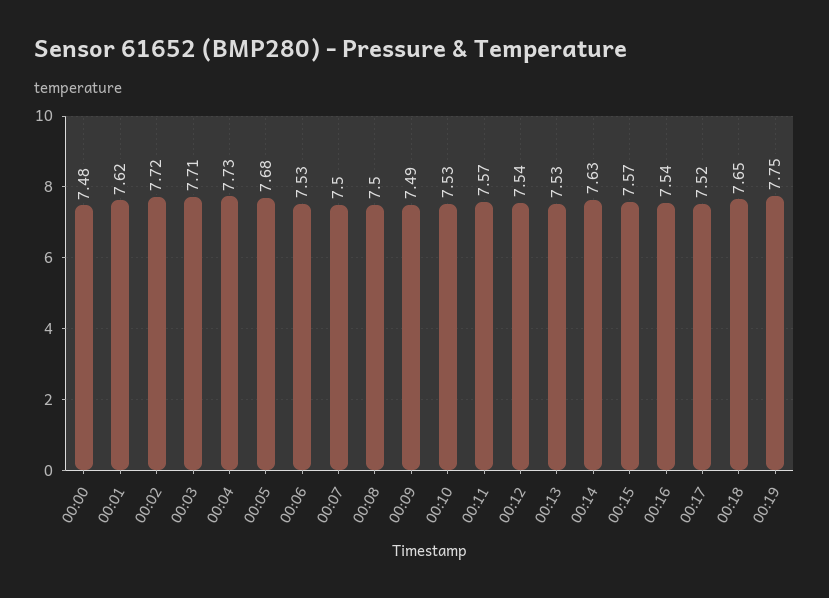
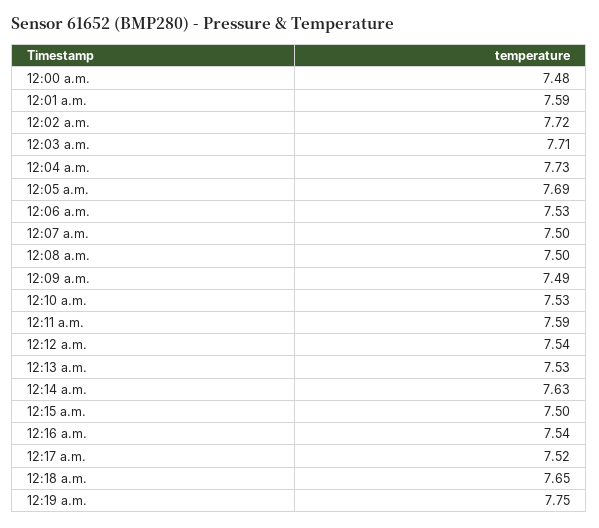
00:01: 7.62 -> 7.59
00:05: 7.68 -> 7.69
00:11: 7.57 -> 7.59
00:15: 7.57 -> 7.5

